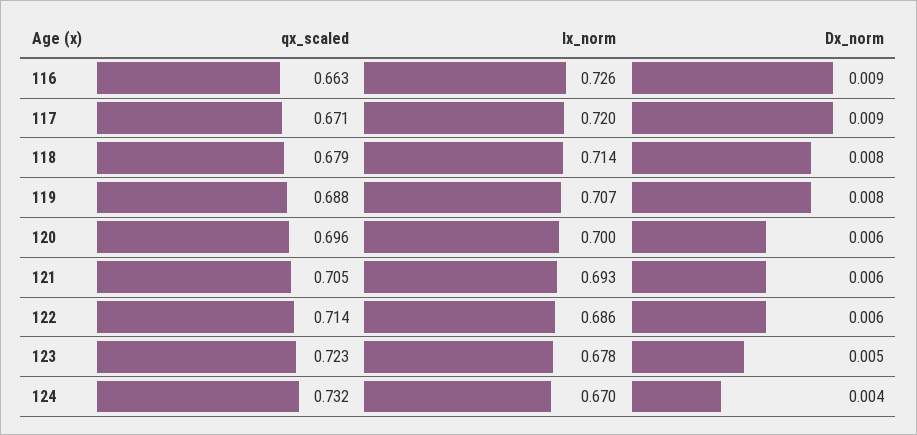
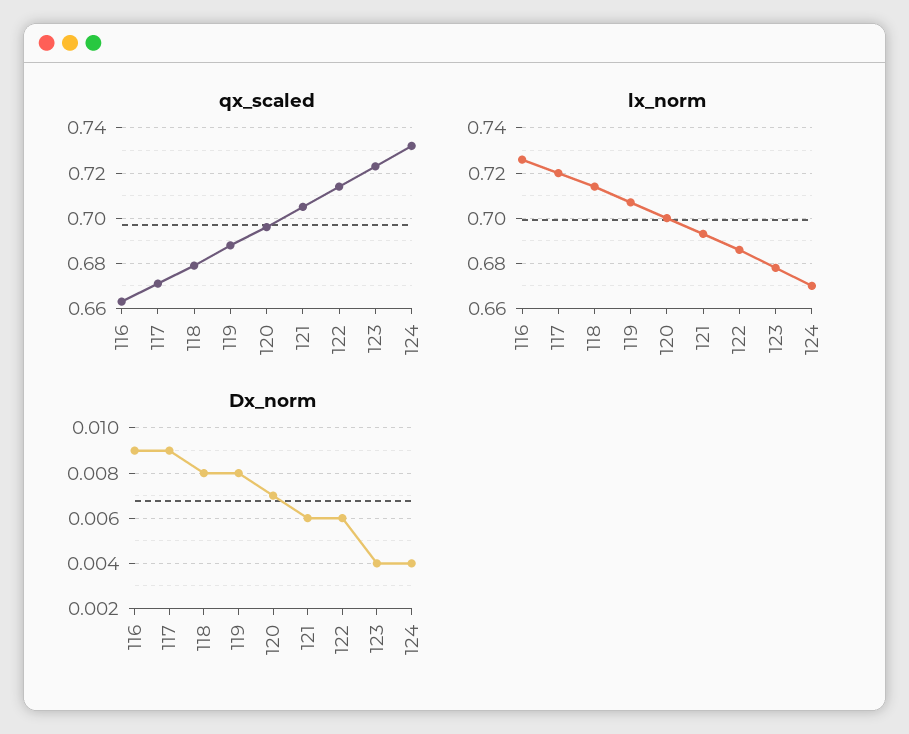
Dx_norm, 120: 0.006 -> 0.007
Dx_norm, 123: 0.005 -> 0.004

